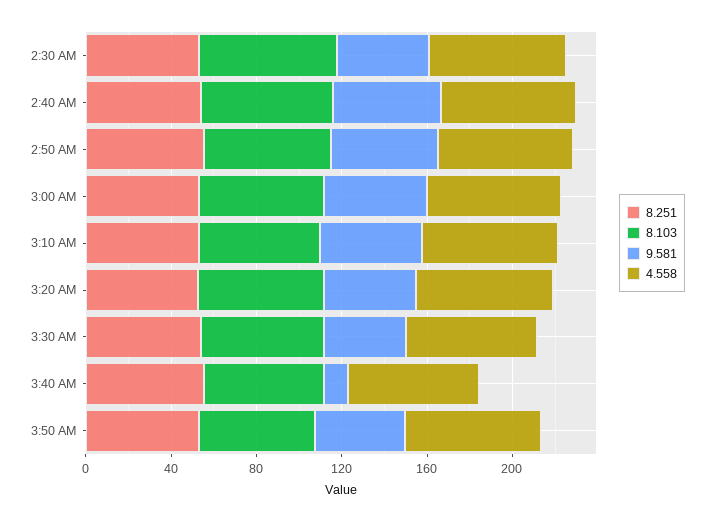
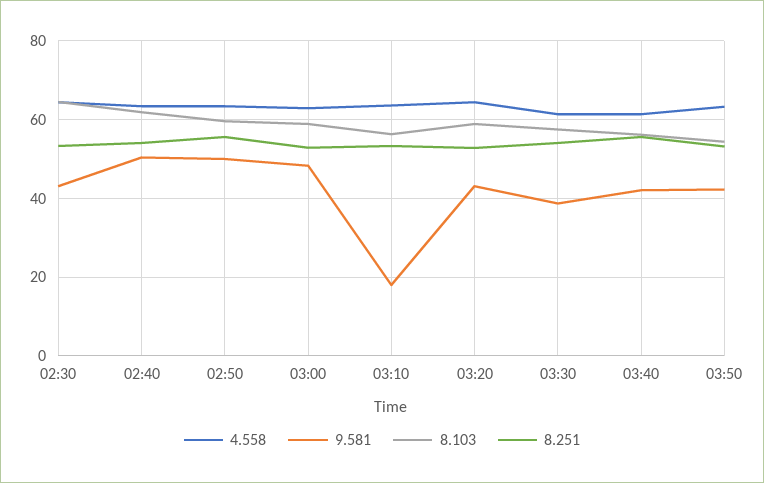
9.581, 3:10 AM: 50 -> 18
9.581, 3:40 AM: 10 -> 42

